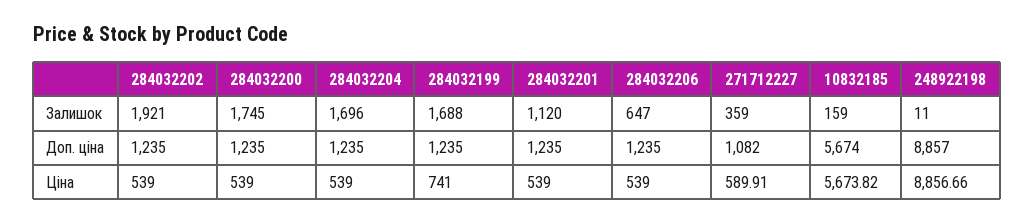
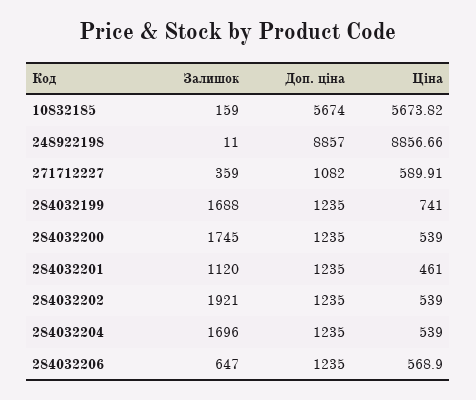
284032201, Ціна: 539 -> 461
284032206, Ціна: 539 -> 568.9

